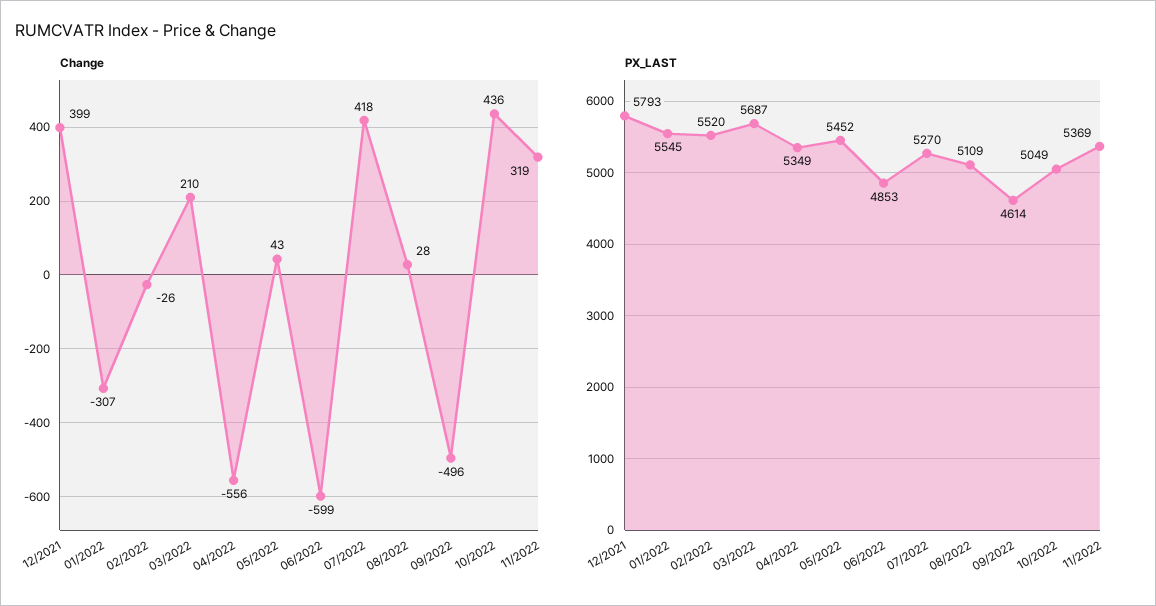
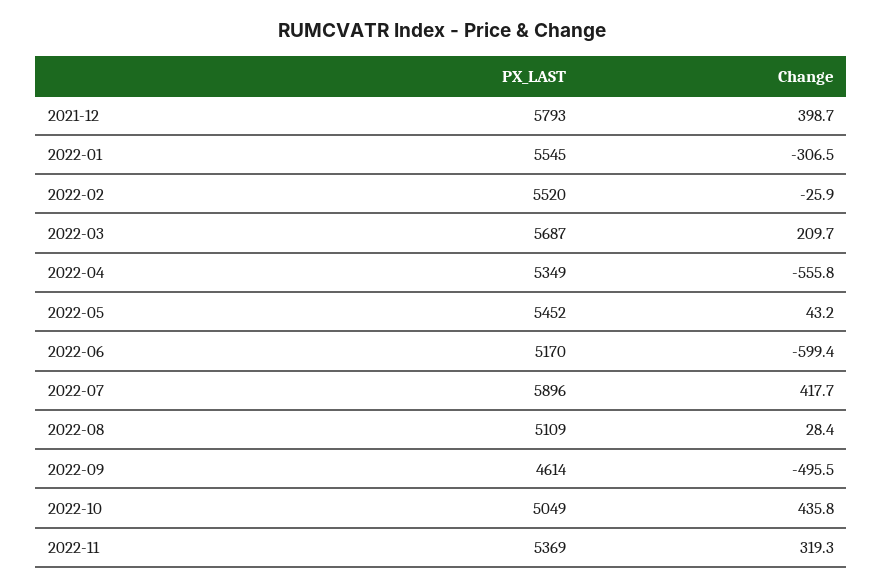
PX_LAST, 06/2022: 4853 -> 5170
PX_LAST, 07/2022: 5270 -> 5896

